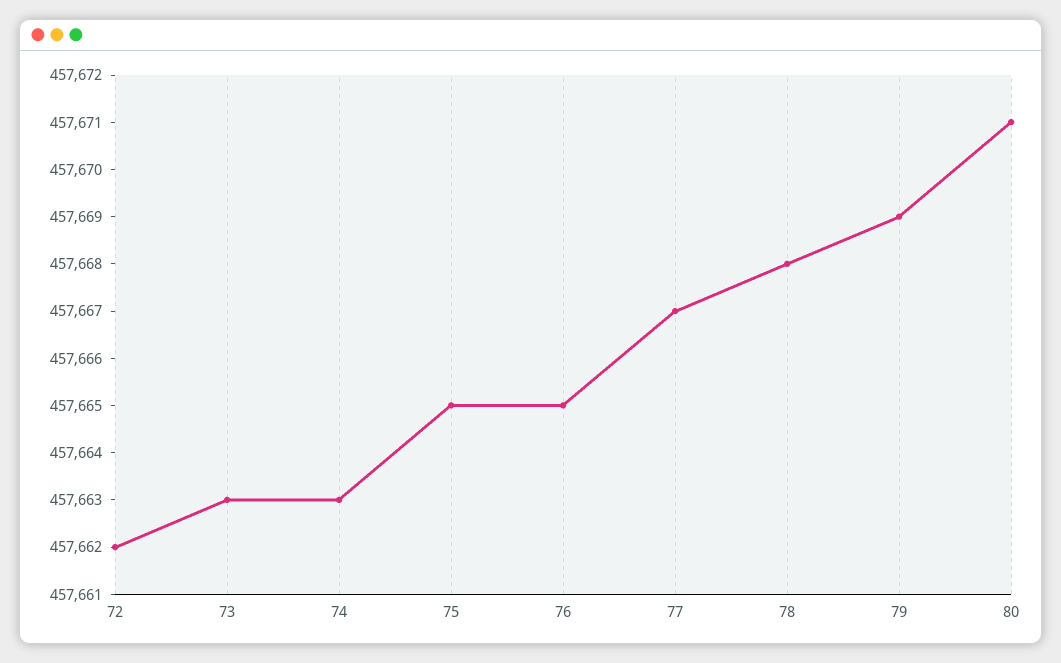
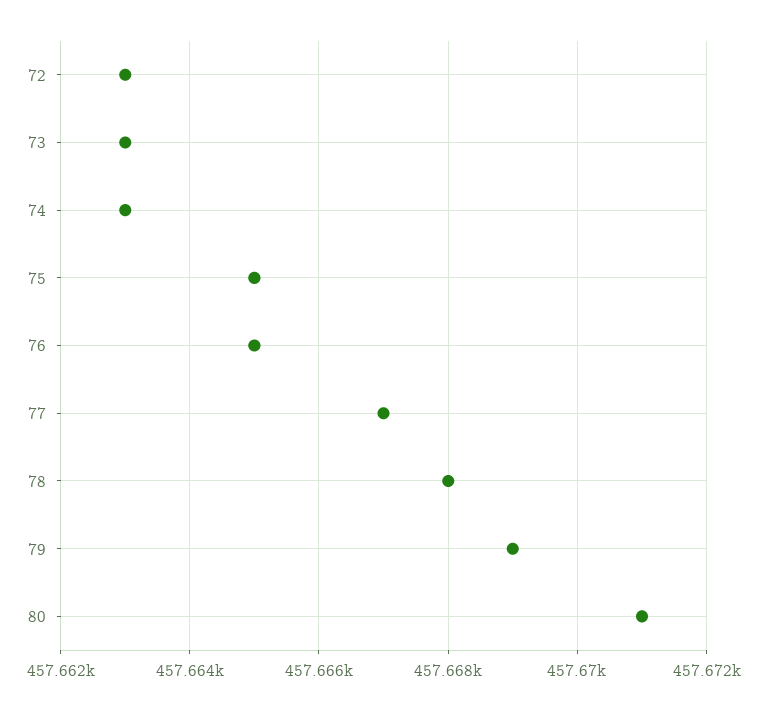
72: 457662 -> 457663

